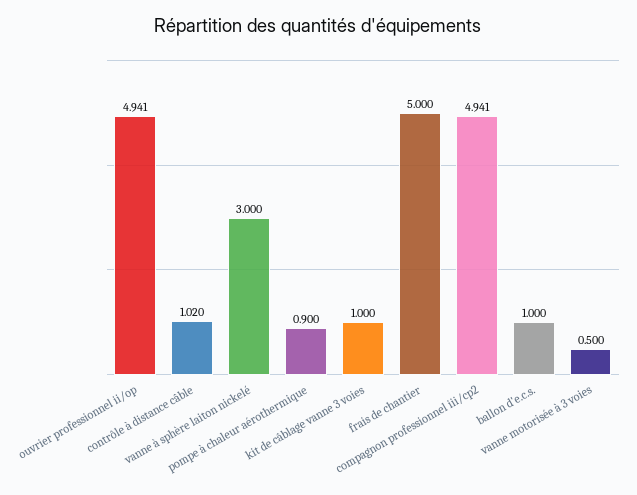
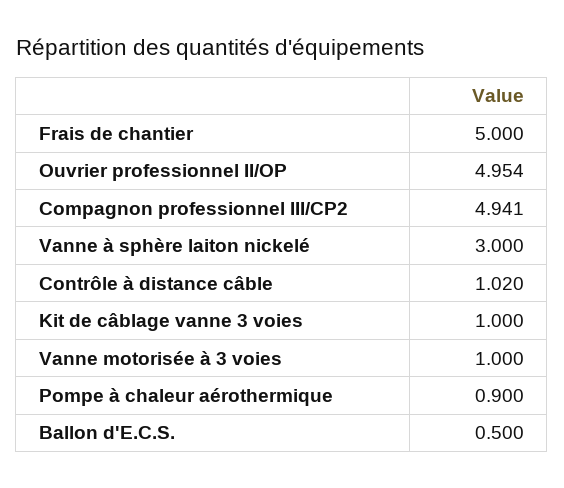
ouvrier professionnel ii/op: 4.941 -> 4.954
ballon d'e.c.s.: 1 -> 0.5
vanne motorisée à 3 voies: 0.5 -> 1

